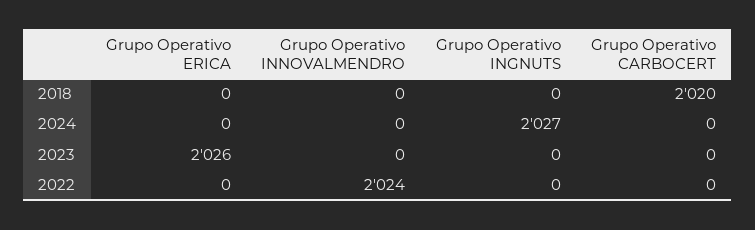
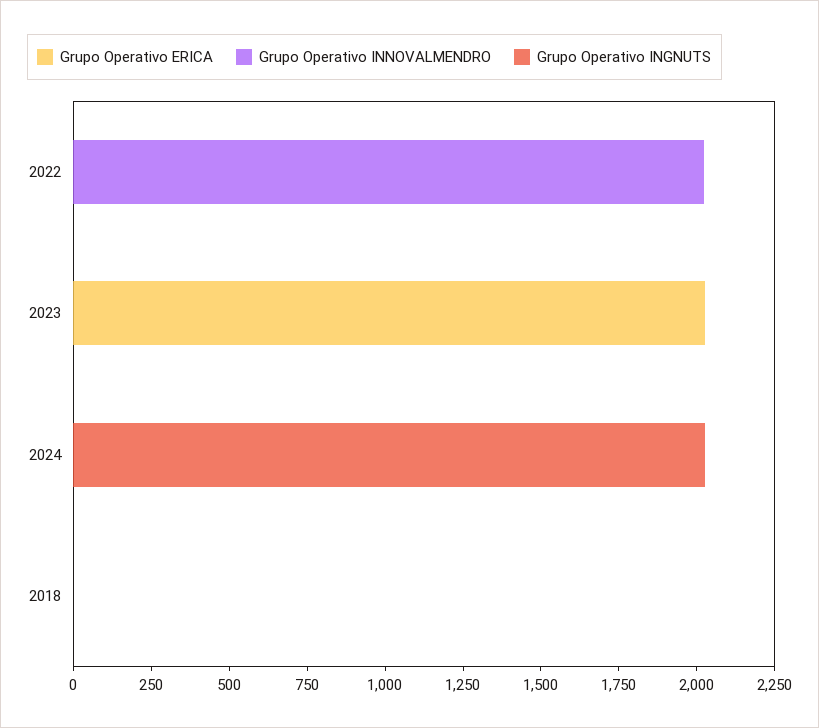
Grupo Operativo CARBOCERT, 2018: 2020 -> none
Grupo Operativo CARBOCERT, 2024: 0 -> none
Grupo Operativo CARBOCERT, 2023: 0 -> none
Grupo Operativo CARBOCERT, 2022: 0 -> none

